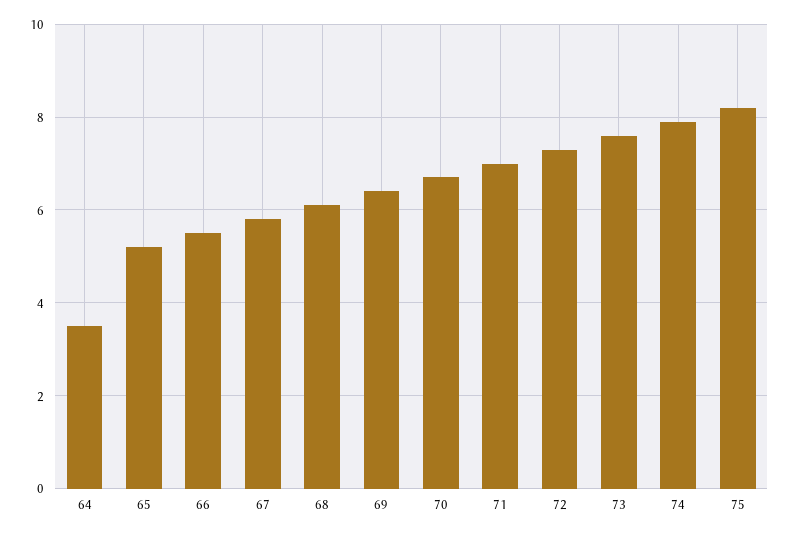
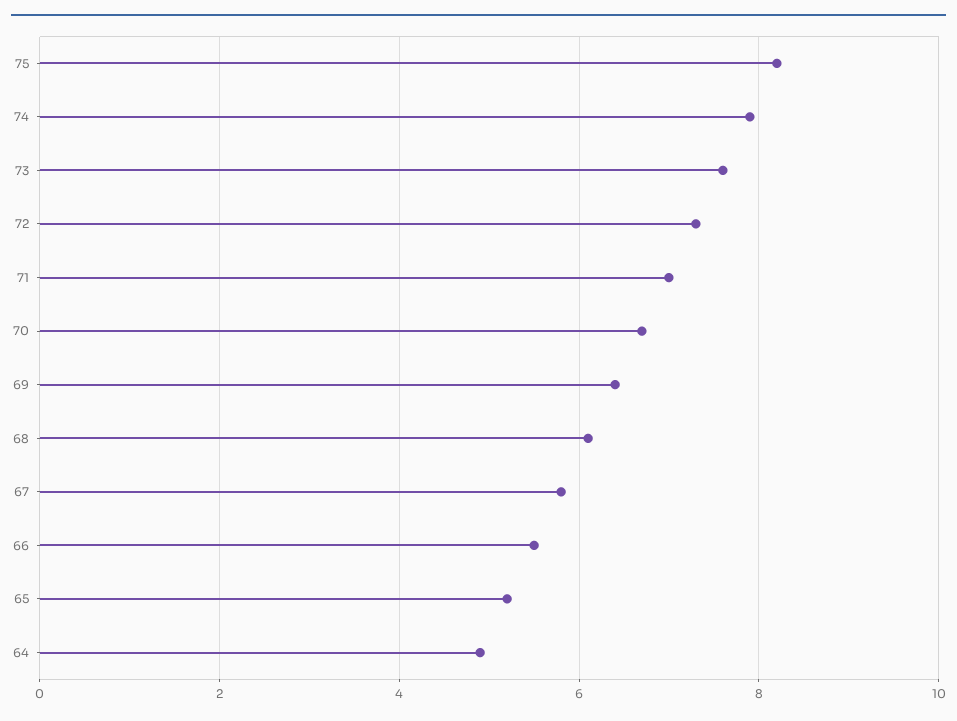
64: 3.5 -> 5

